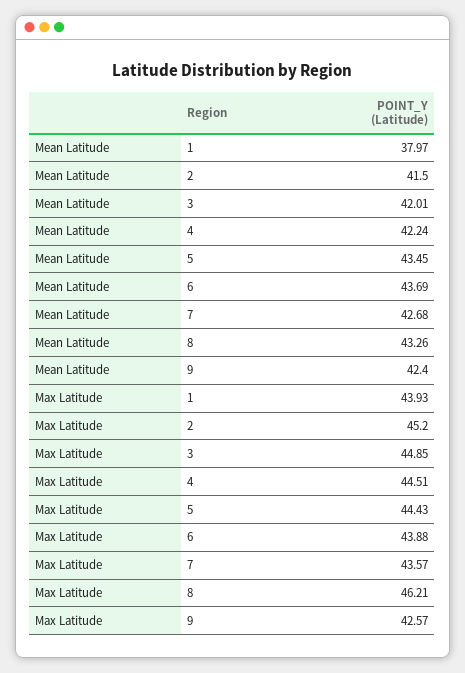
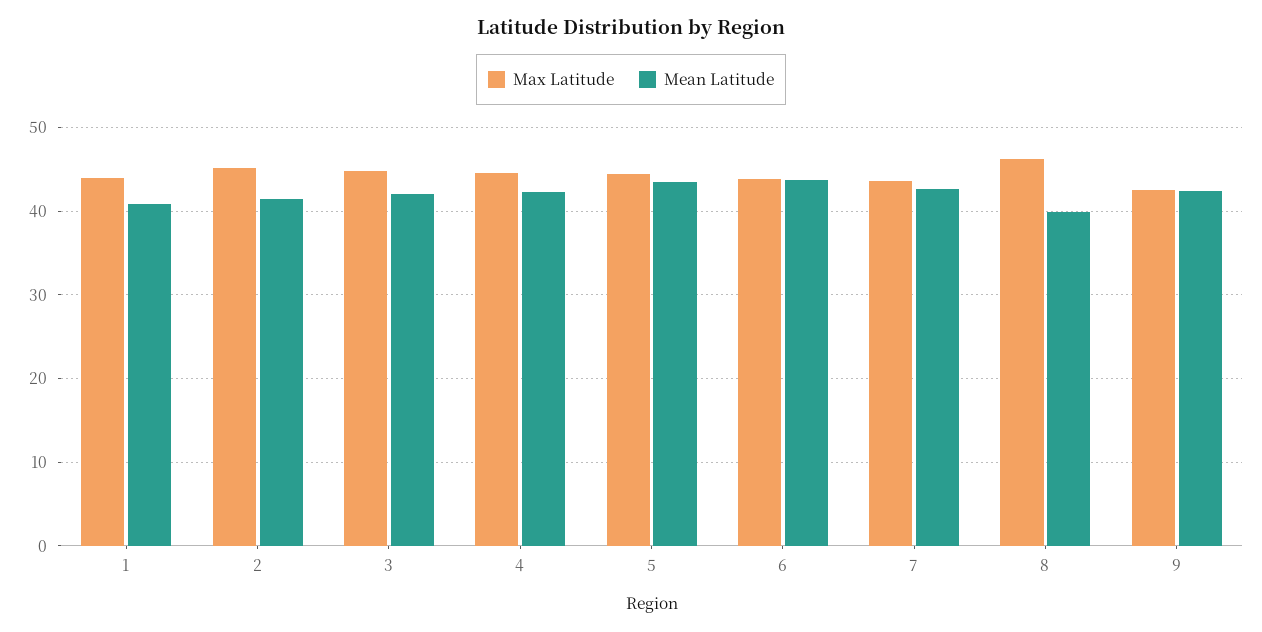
Mean Latitude, 1: 37.97 -> 41
Mean Latitude, 8: 43.26 -> 40

